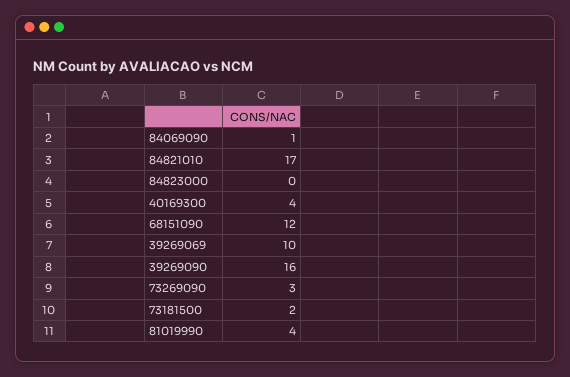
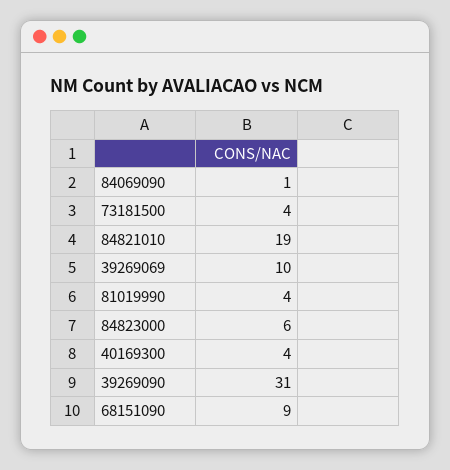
84821010: 17 -> 19
84823000: 0 -> 6
68151090: 12 -> 9
39269090: 16 -> 31
73269090: 3 -> none
73181500: 2 -> 4

